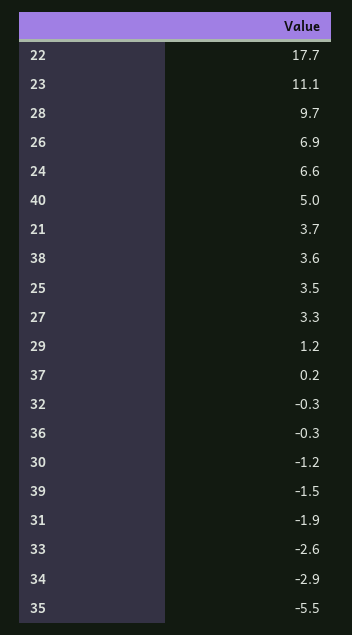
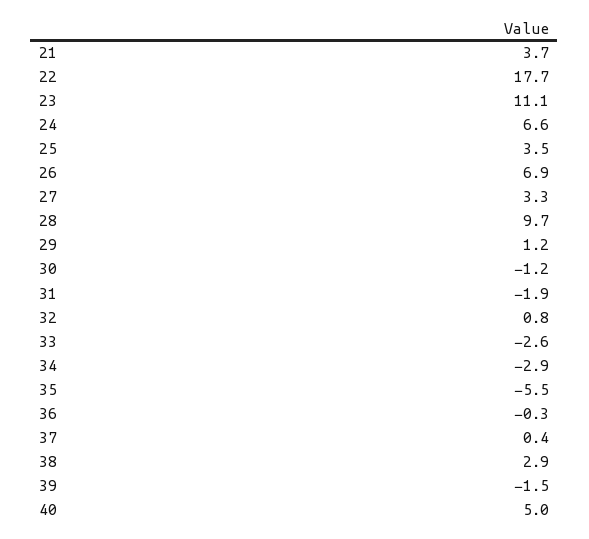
38: 3.6 -> 2.9
37: 0.2 -> 0.4
32: -0.3 -> 0.8

